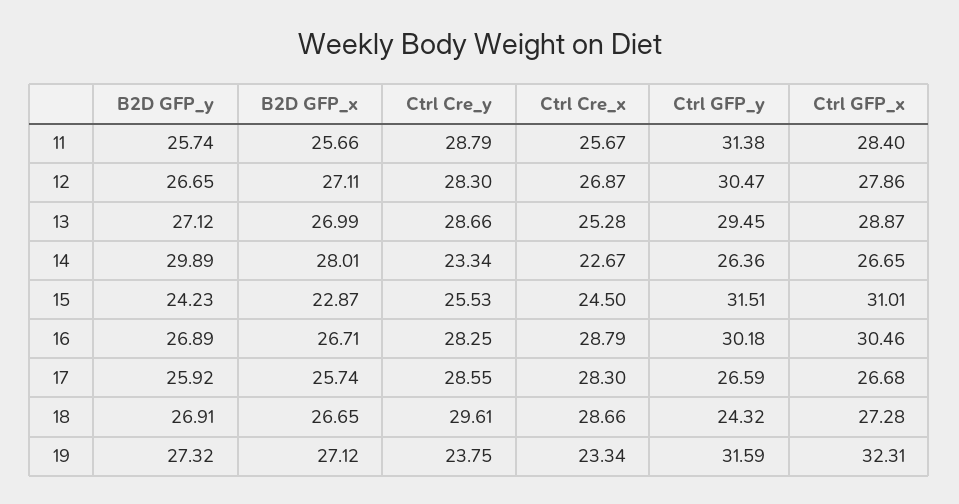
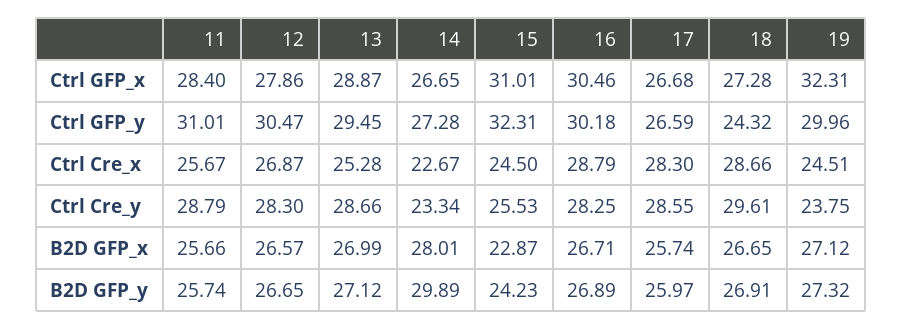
Ctrl GFP_y, 11: 31.38 -> 31.01
B2D GFP_x, 12: 27.11 -> 26.57
Ctrl GFP_y, 14: 26.36 -> 27.28
Ctrl GFP_y, 15: 31.51 -> 32.31
B2D GFP_y, 17: 25.92 -> 25.97
Ctrl Cre_x, 19: 23.34 -> 24.51
Ctrl GFP_y, 19: 31.59 -> 29.96

